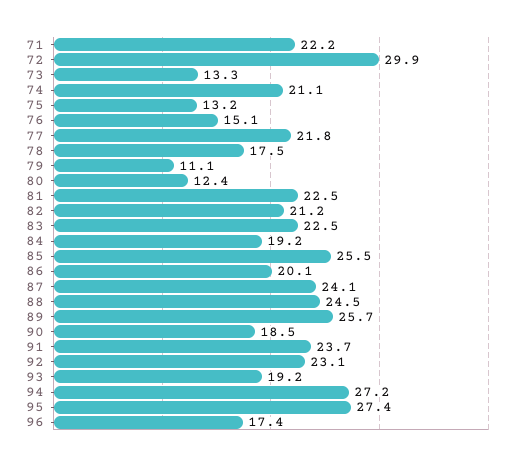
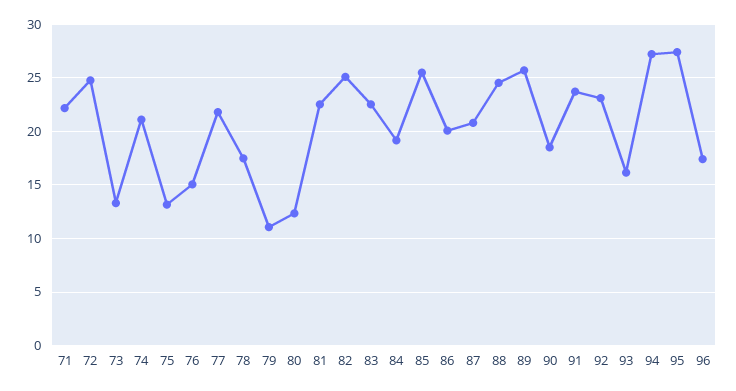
72: 29.9 -> 25
82: 21.2 -> 25
87: 24.1 -> 21
93: 19.2 -> 16

